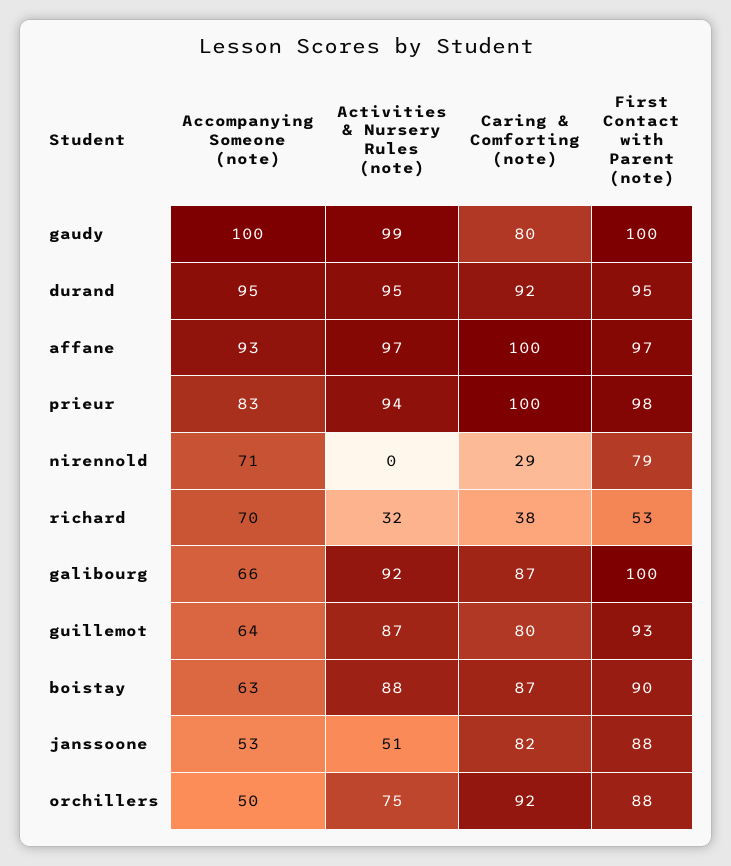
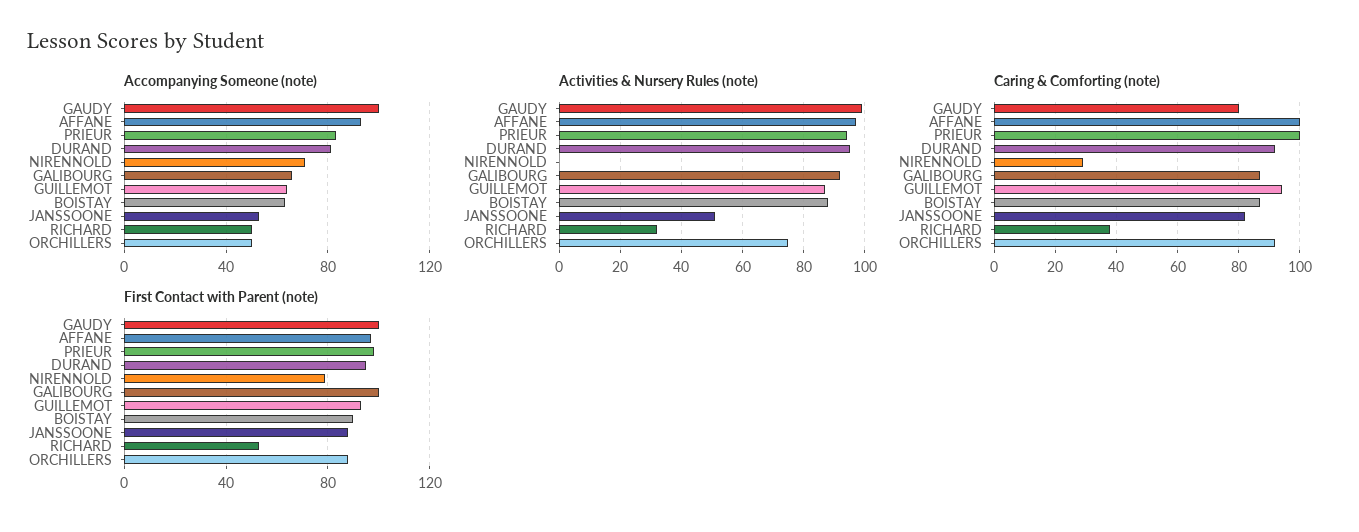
Accompanying Someone (note), durand: 95 -> 80
Accompanying Someone (note), richard: 70 -> 50
Caring & Comforting (note), guillemot: 80 -> 95

